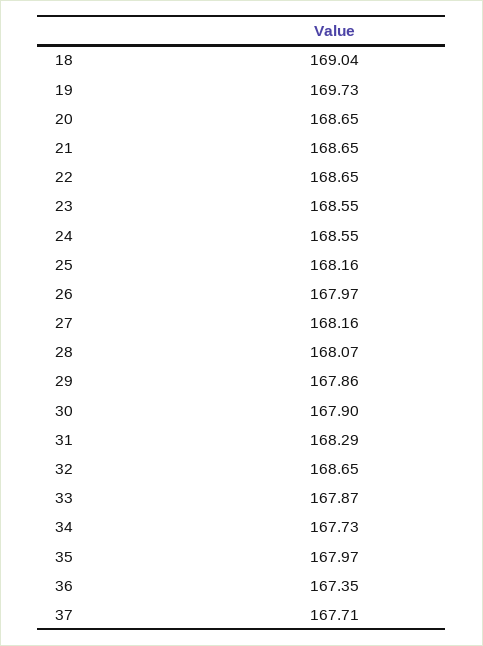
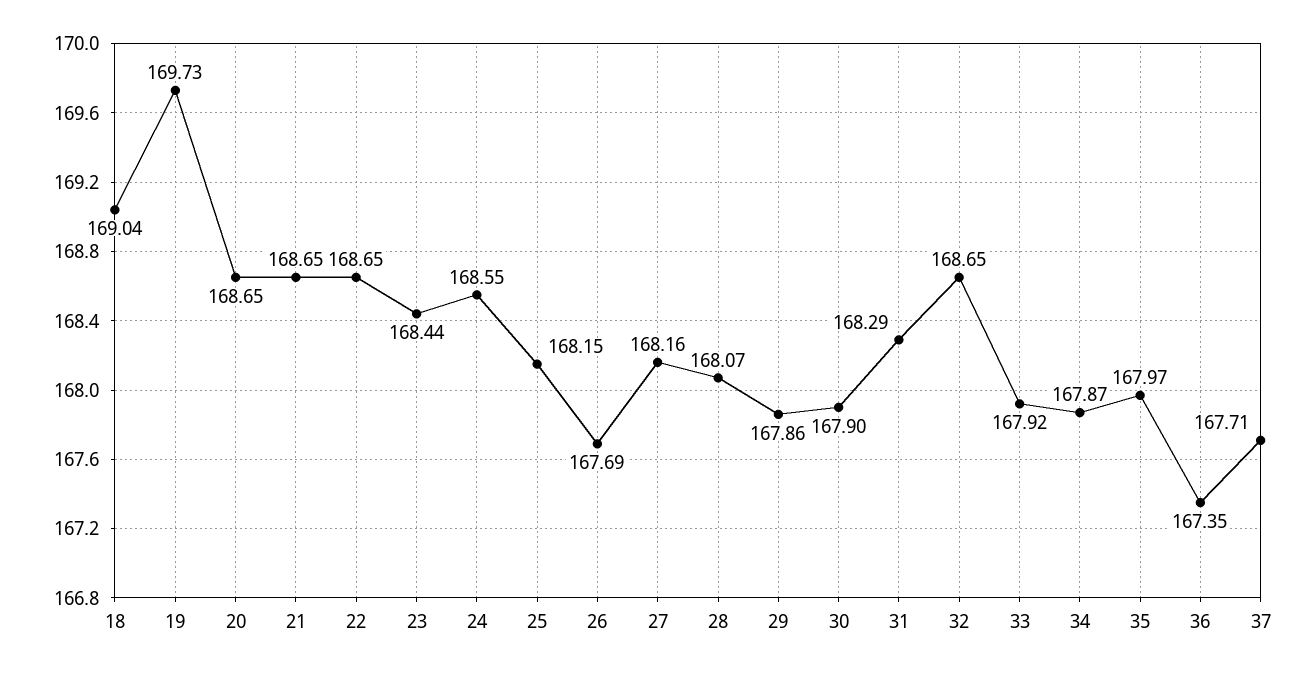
23: 168.55 -> 168.44
25: 168.16 -> 168.15
26: 167.97 -> 167.69
33: 167.87 -> 167.92
34: 167.73 -> 167.87

